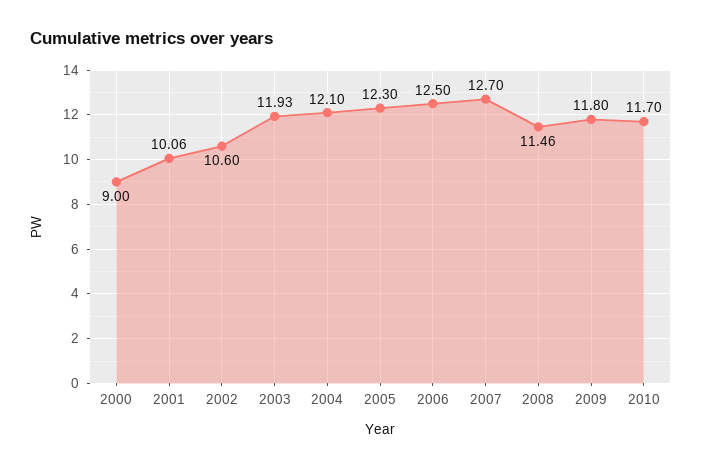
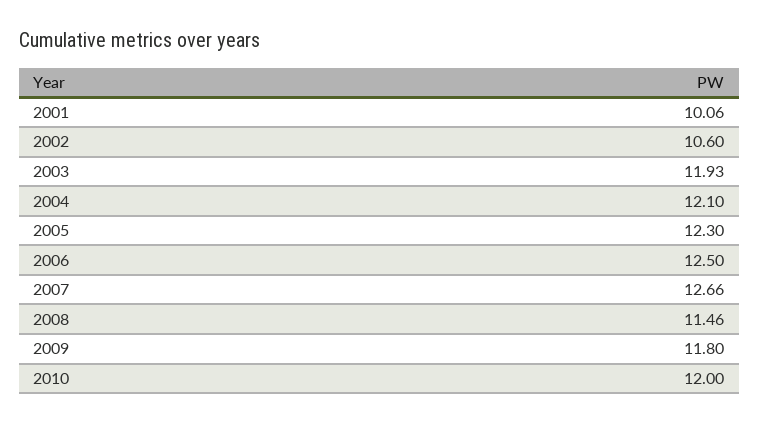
2000: 9 -> none
2007: 12.7 -> 12.66
2010: 11.7 -> 12

